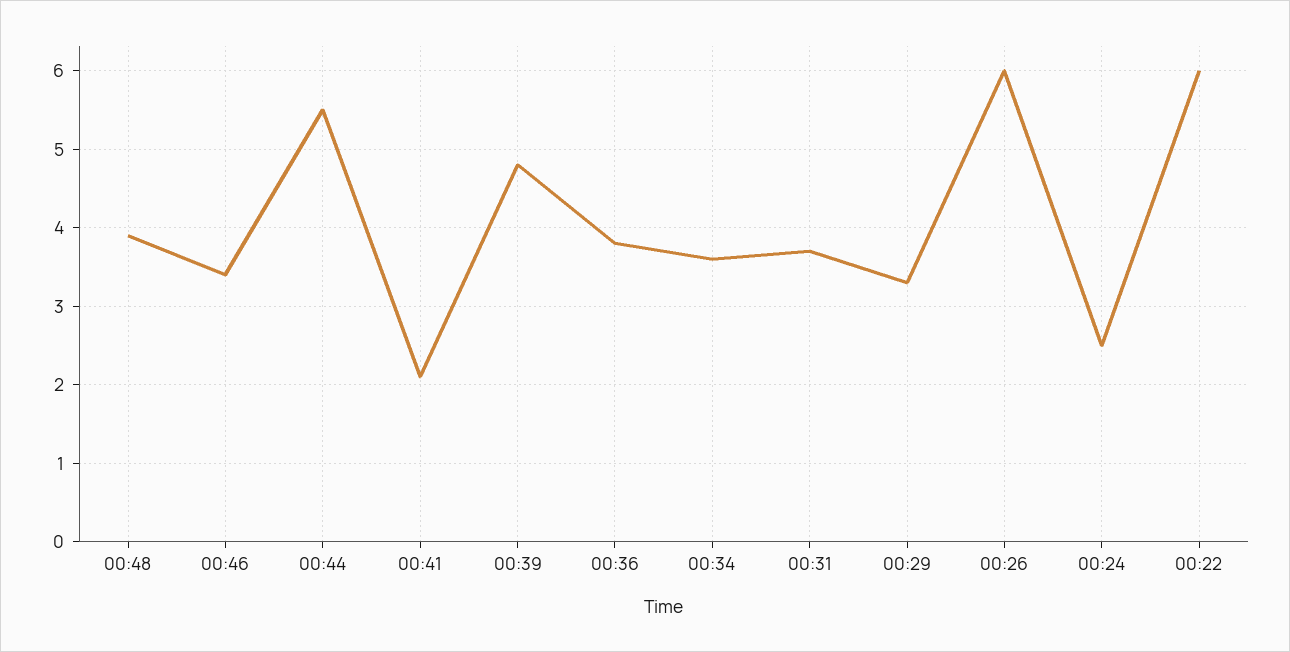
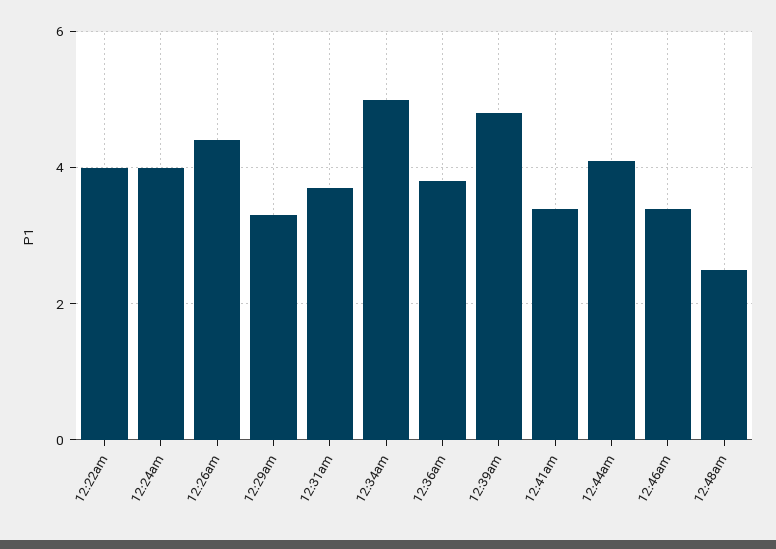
00:48: 3.9 -> 2.5
00:44: 5.5 -> 4
00:41: 2.1 -> 3.5
00:34: 3.6 -> 5
00:26: 6 -> 4.5
00:24: 2.5 -> 4
00:22: 6 -> 4

